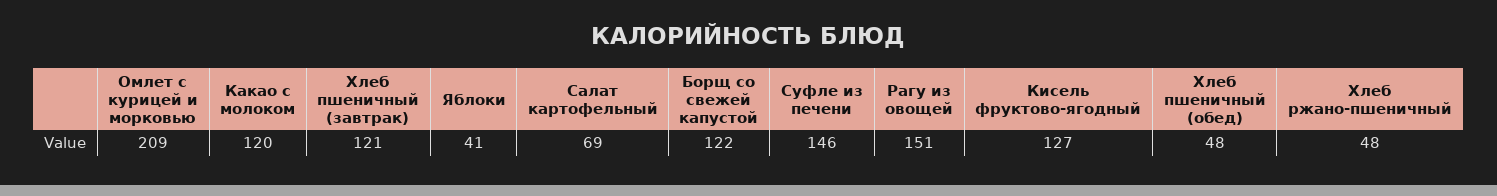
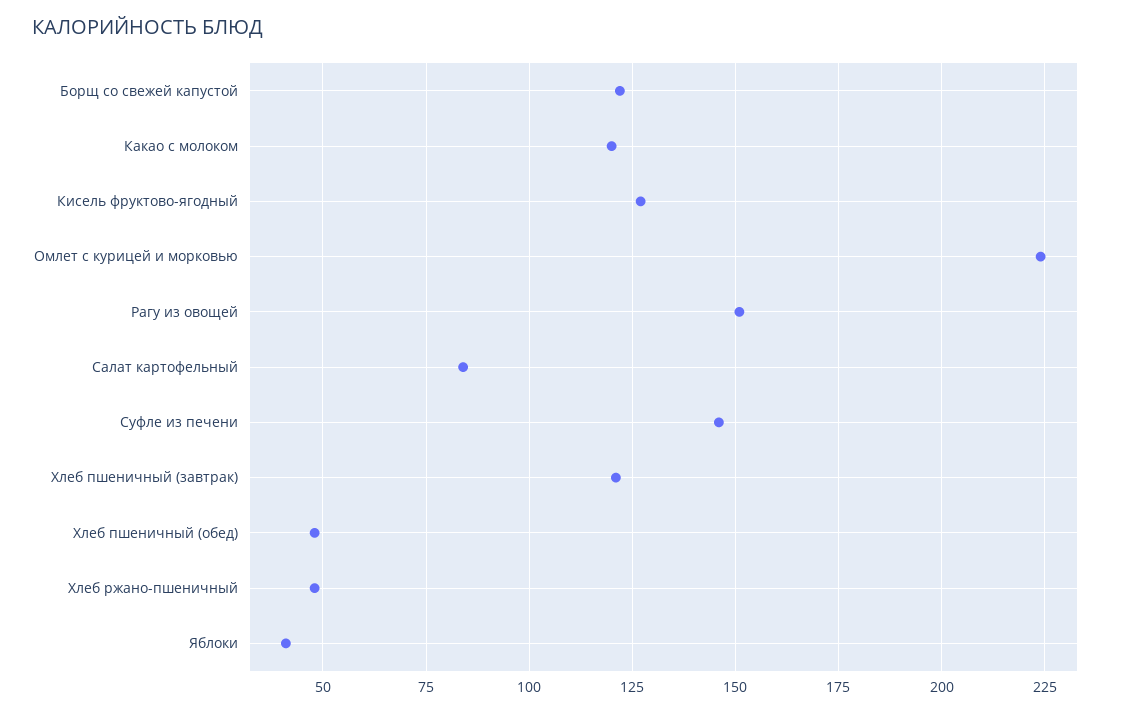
Омлет с курицей и морковью: 209 -> 225
Салат картофельный: 69 -> 85

